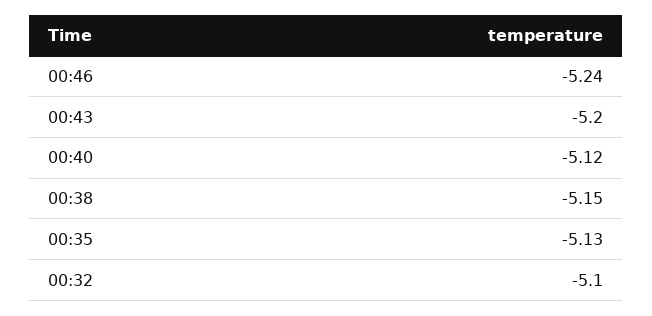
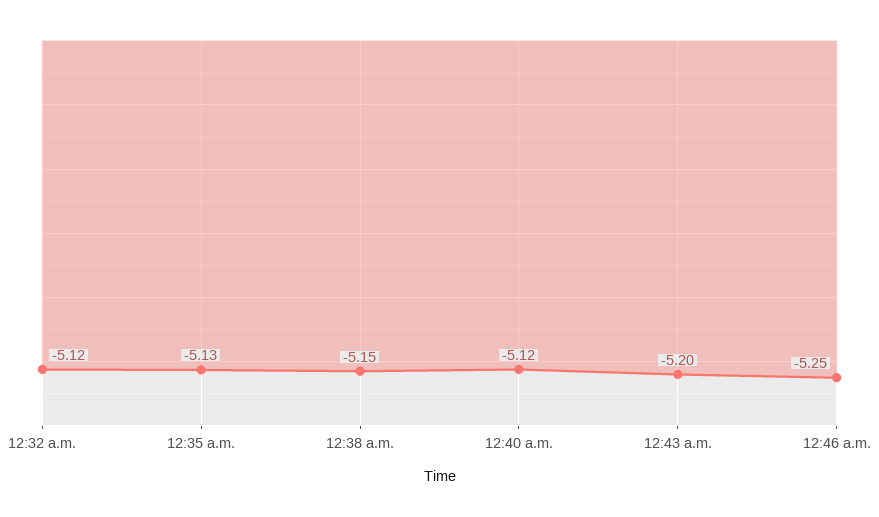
00:46: -5.24 -> -5.25
00:32: -5.1 -> -5.12

